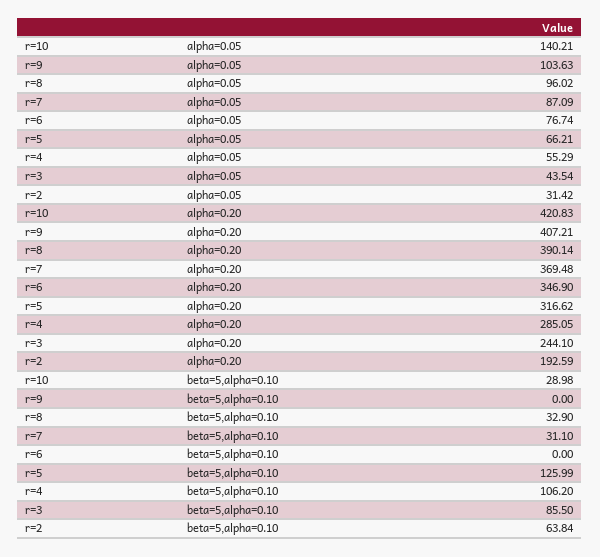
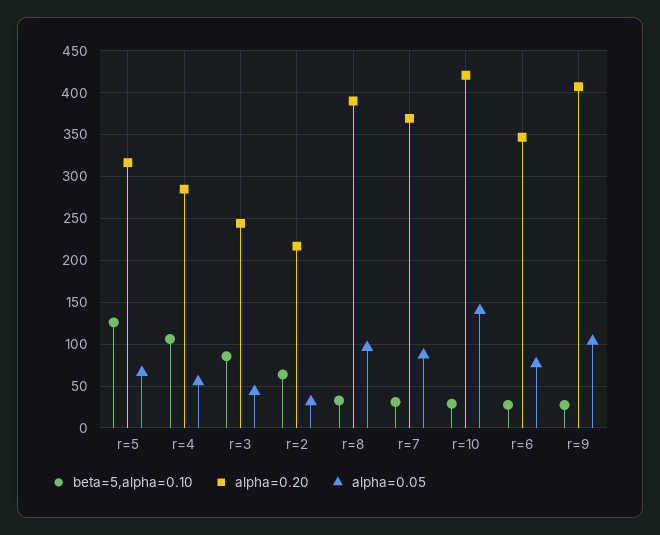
alpha=0.20, r=2: 192.59 -> 220
beta=5,alpha=0.10, r=9: 0 -> 30
beta=5,alpha=0.10, r=6: 0 -> 30

